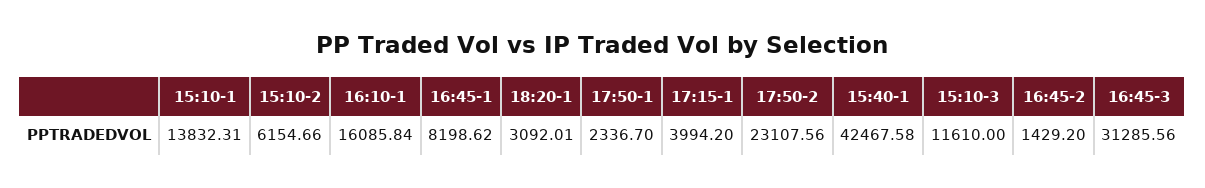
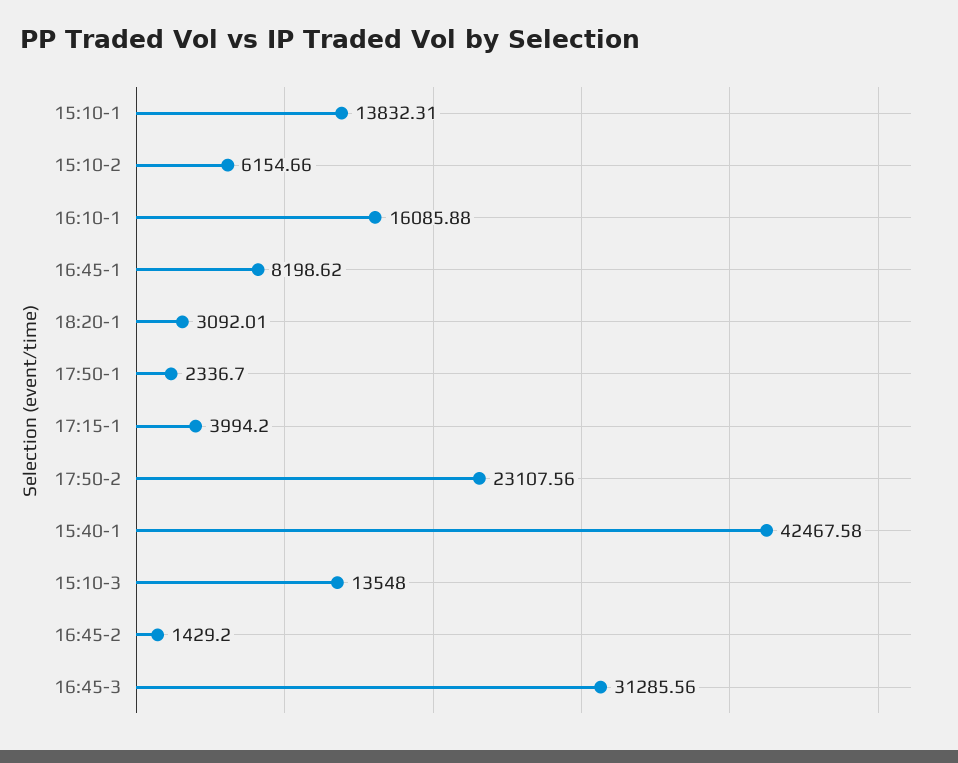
16:10-1: 16085.84 -> 16085.88
15:10-3: 11610 -> 13548

